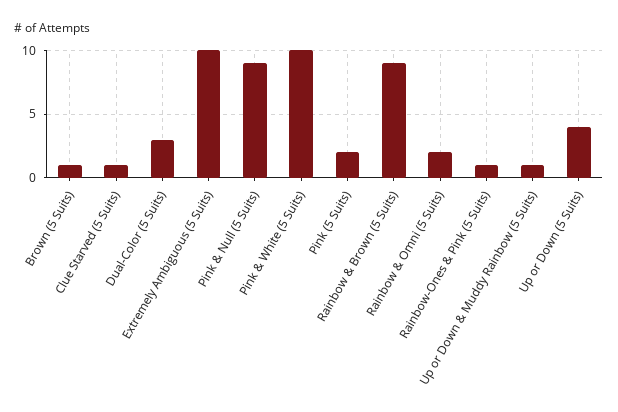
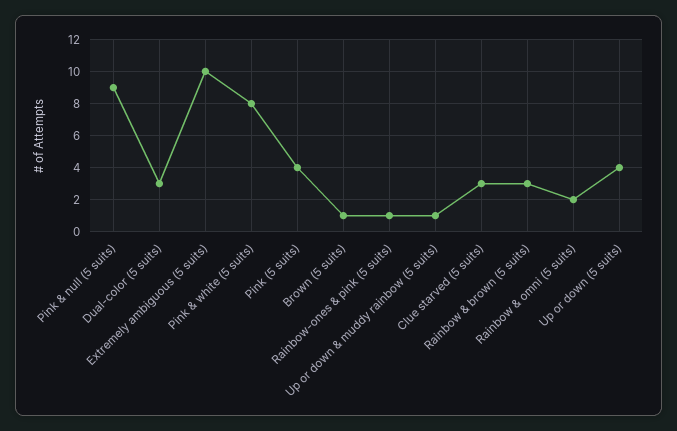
Clue Starved (5 Suits): 1 -> 3
Pink & White (5 Suits): 10 -> 8
Pink (5 Suits): 2 -> 4
Rainbow & Brown (5 Suits): 9 -> 3

